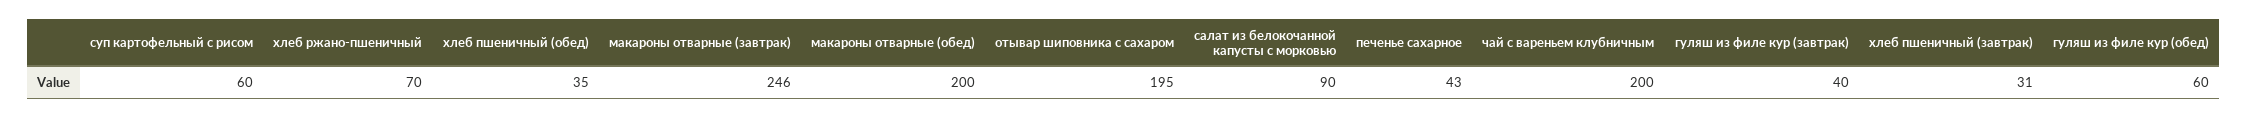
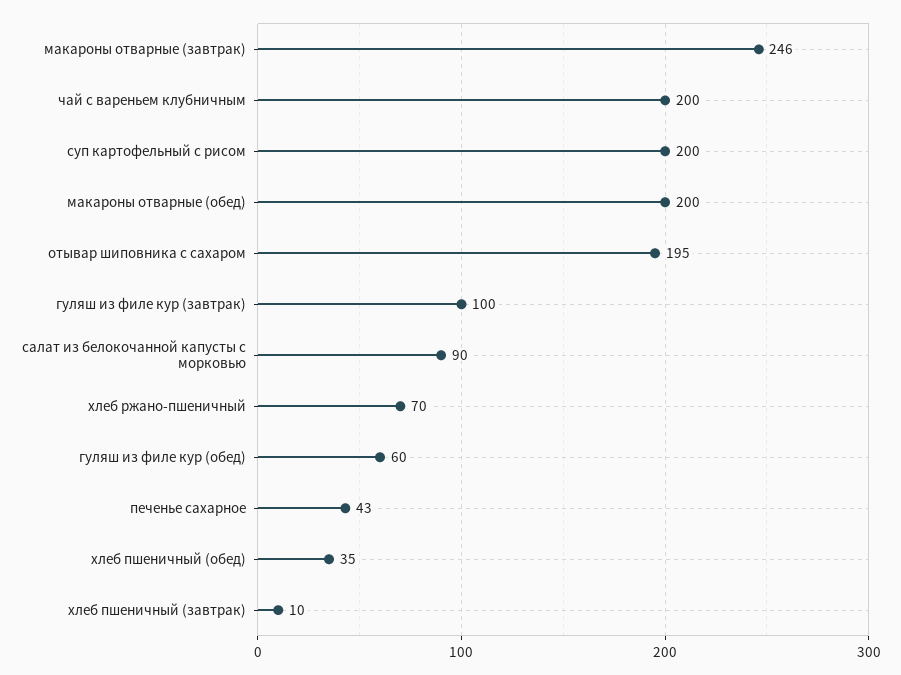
суп картофельный с рисом: 60 -> 200
гуляш из филе кур (завтрак): 40 -> 100
хлеб пшеничный (завтрак): 31 -> 10

